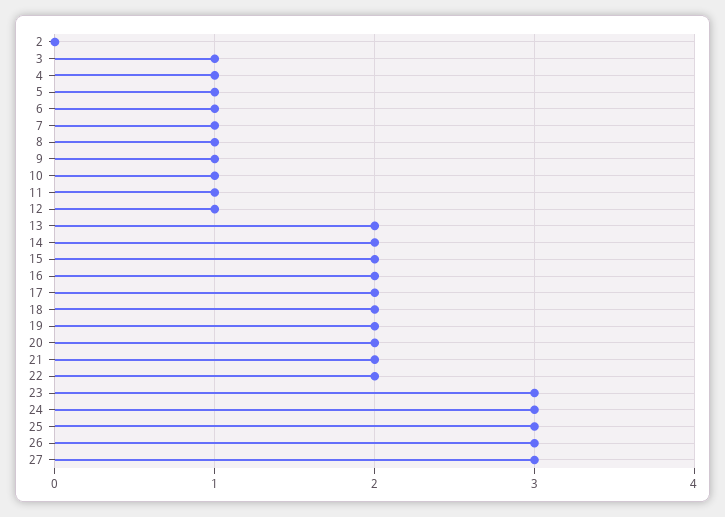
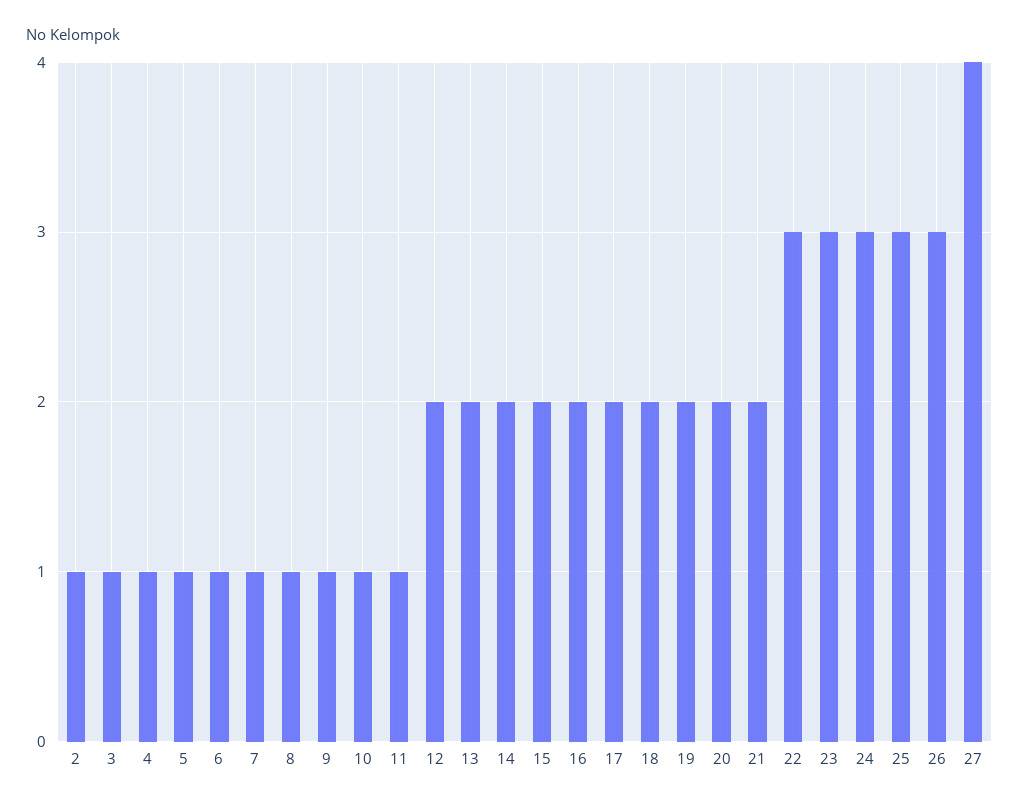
2: 0 -> 1
12: 1 -> 2
22: 2 -> 3
27: 3 -> 4

